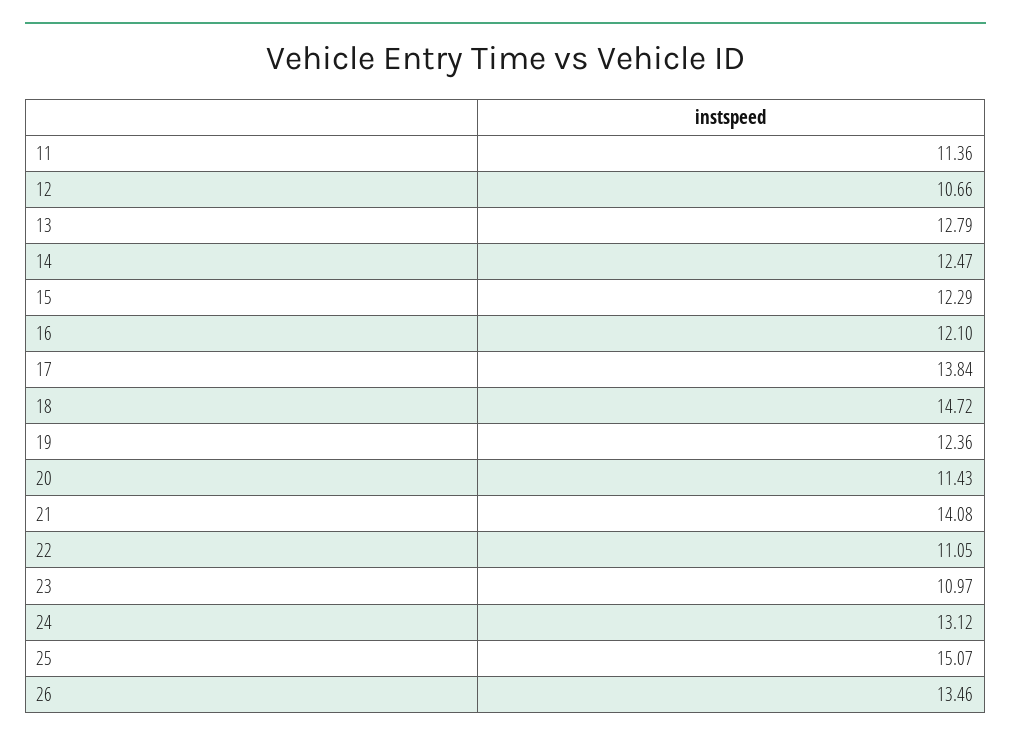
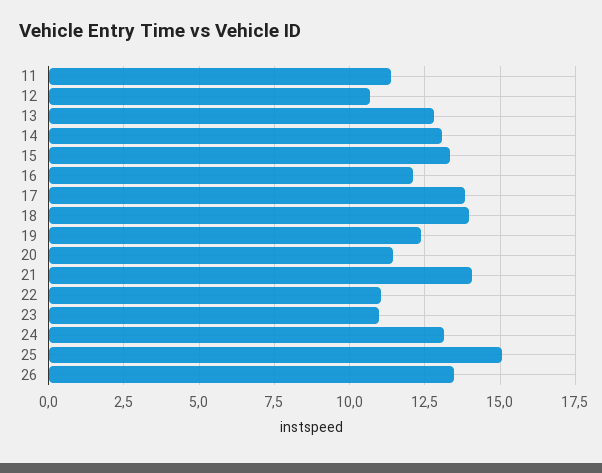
14: 12.47 -> 13
15: 12.29 -> 13.25
18: 14.72 -> 14

